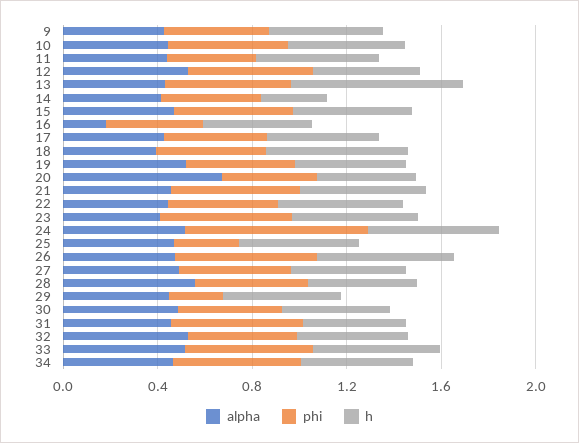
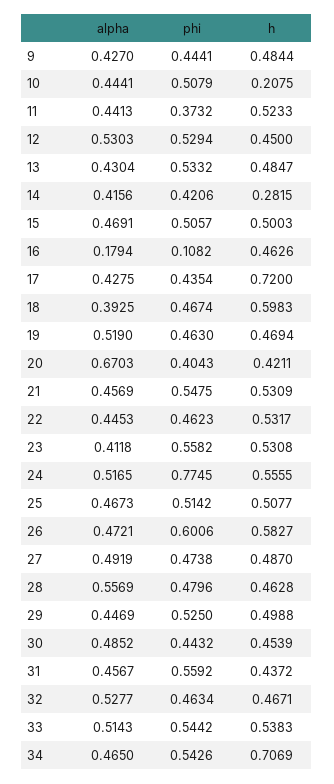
h, 10: 0.5 -> 0.2075
h, 13: 0.7 -> 0.4847
phi, 16: 0.4 -> 0.1082
h, 17: 0.5 -> 0.72
phi, 25: 0.3 -> 0.5142
phi, 29: 0.2 -> 0.525
h, 34: 0.5 -> 0.7069

